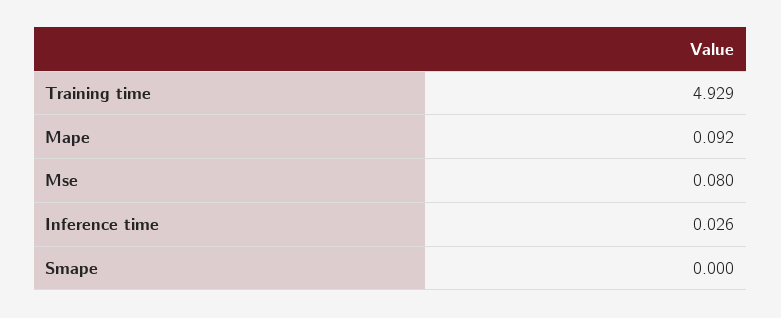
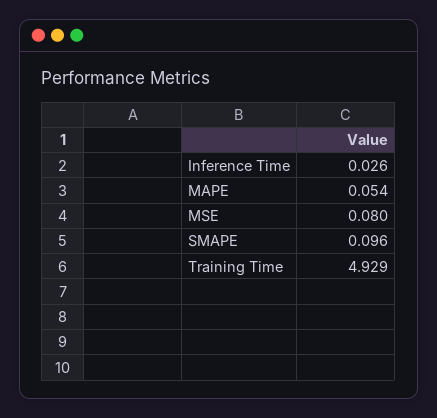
Mape: 0.092 -> 0.054
Smape: 0 -> 0.096

